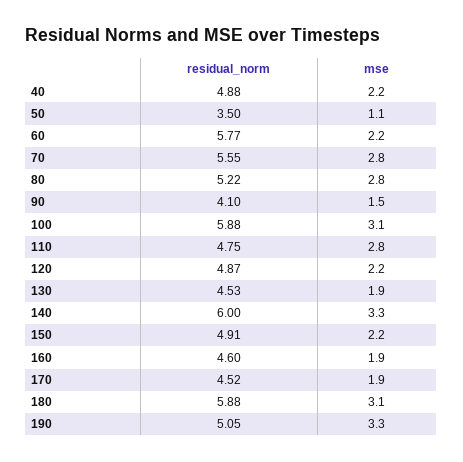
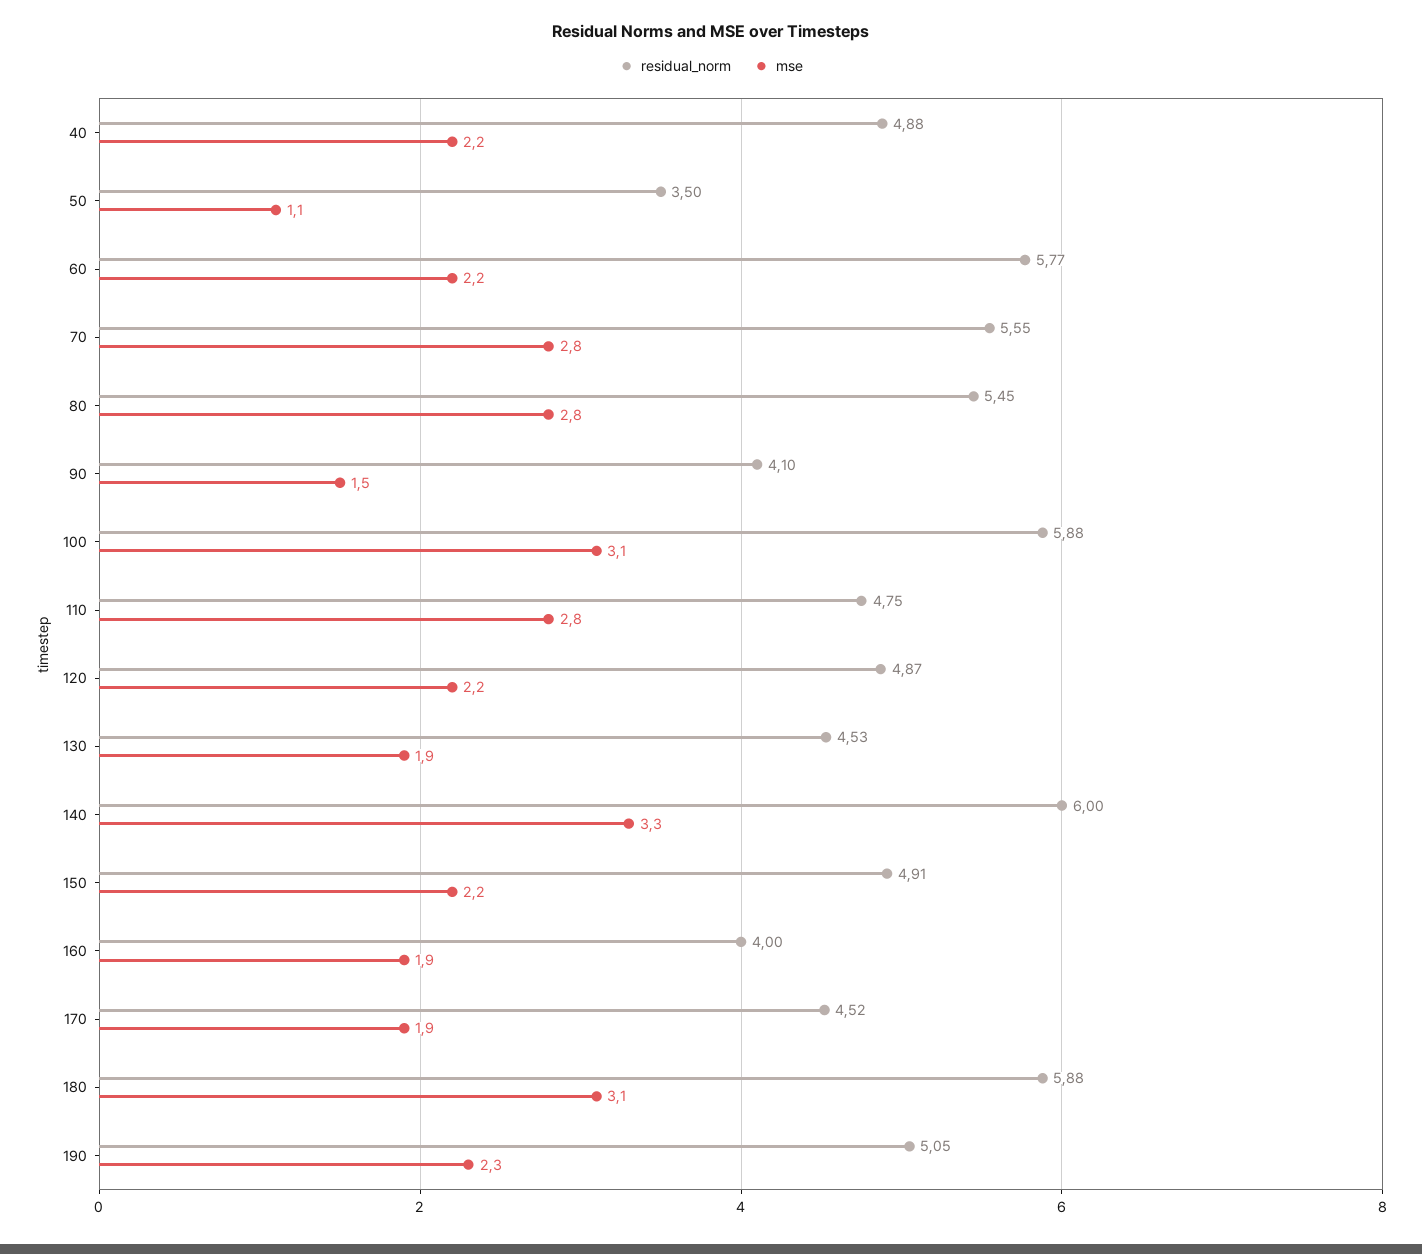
residual_norm, 80: 5.22 -> 5.45
residual_norm, 160: 4.6 -> 4
mse, 190: 3.3 -> 2.3

